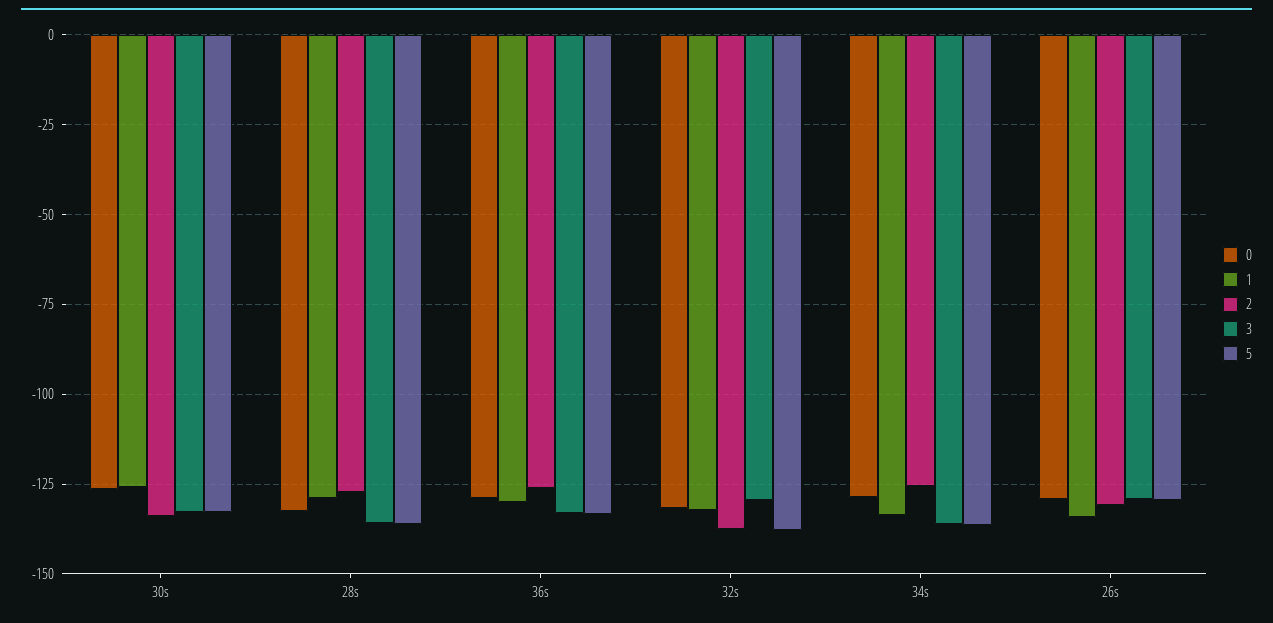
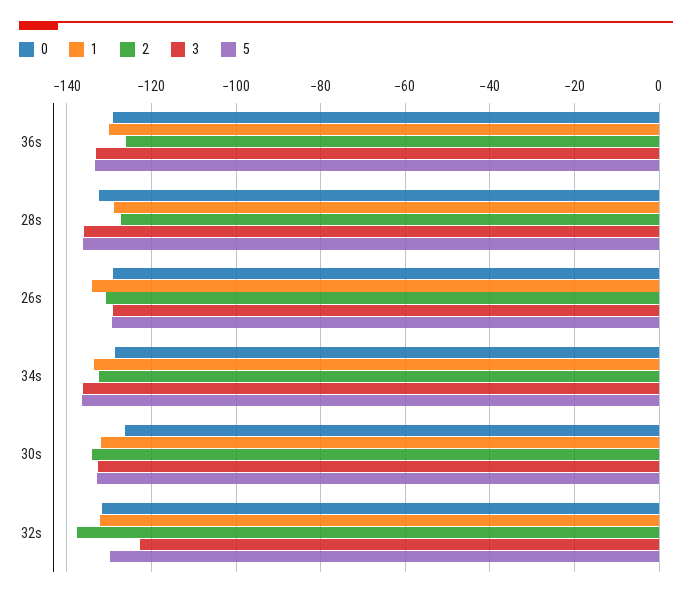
1, 30s: -125 -> -132
3, 32s: -130 -> -122
5, 32s: -137.5 -> -130
2, 34s: -125 -> -132

